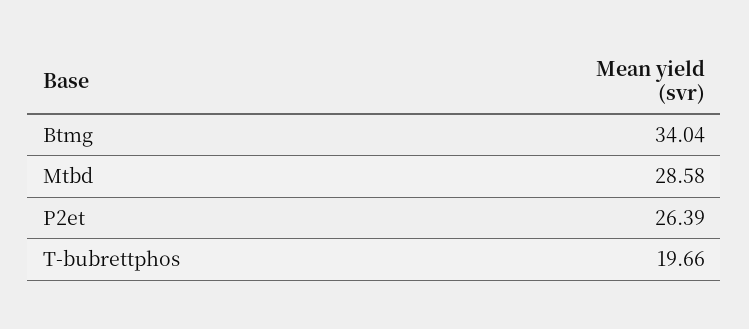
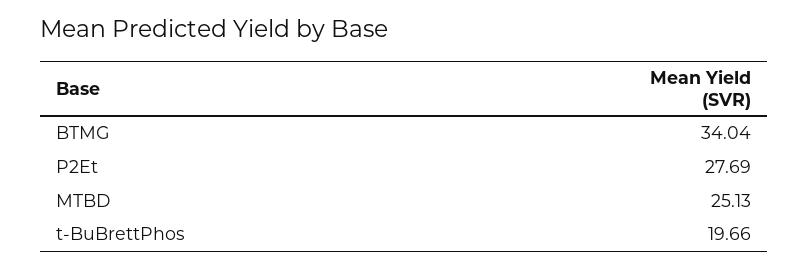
Mtbd: 28.58 -> 25.13
P2et: 26.39 -> 27.69

